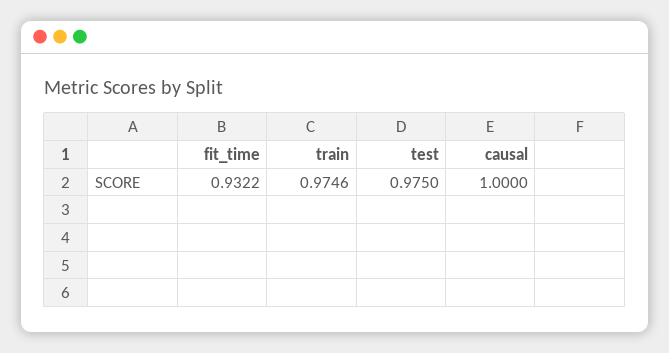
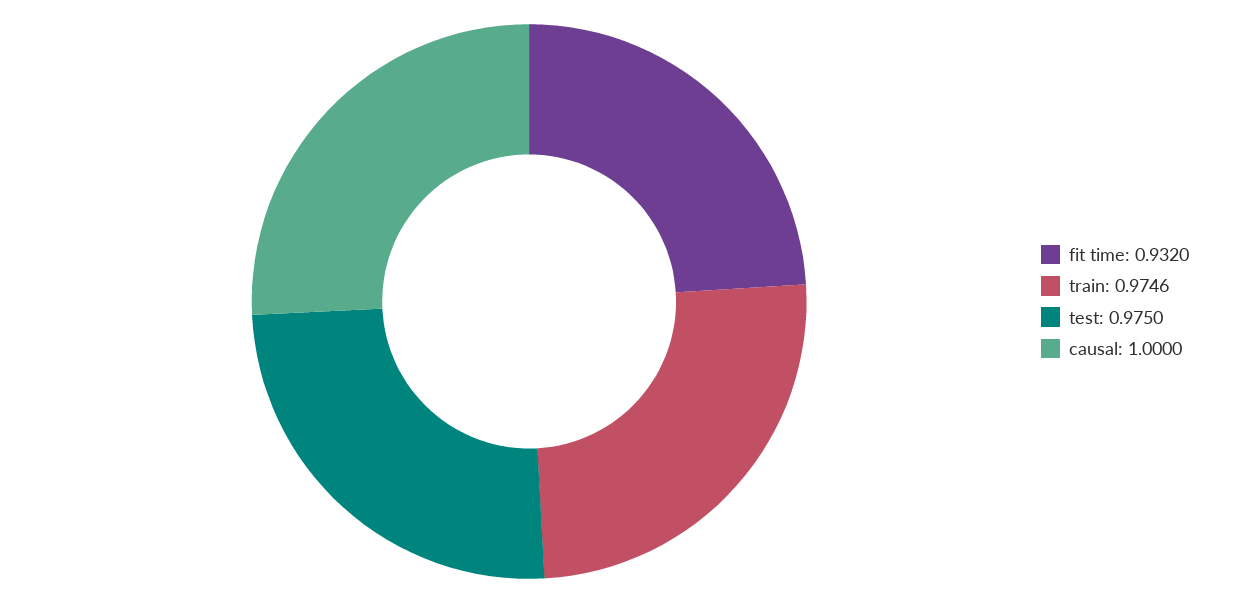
fit_time: 0.9322 -> 0.932

